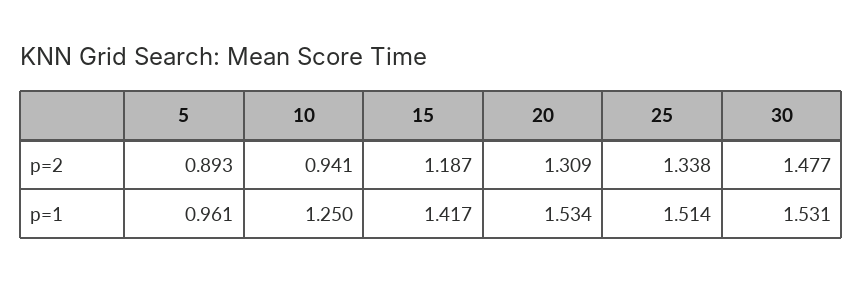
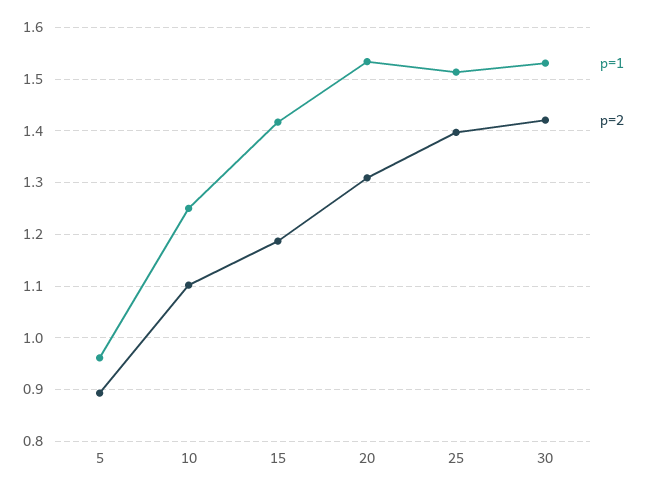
p=2, 10: 0.941 -> 1.1
p=2, 25: 1.338 -> 1.4
p=2, 30: 1.477 -> 1.42

